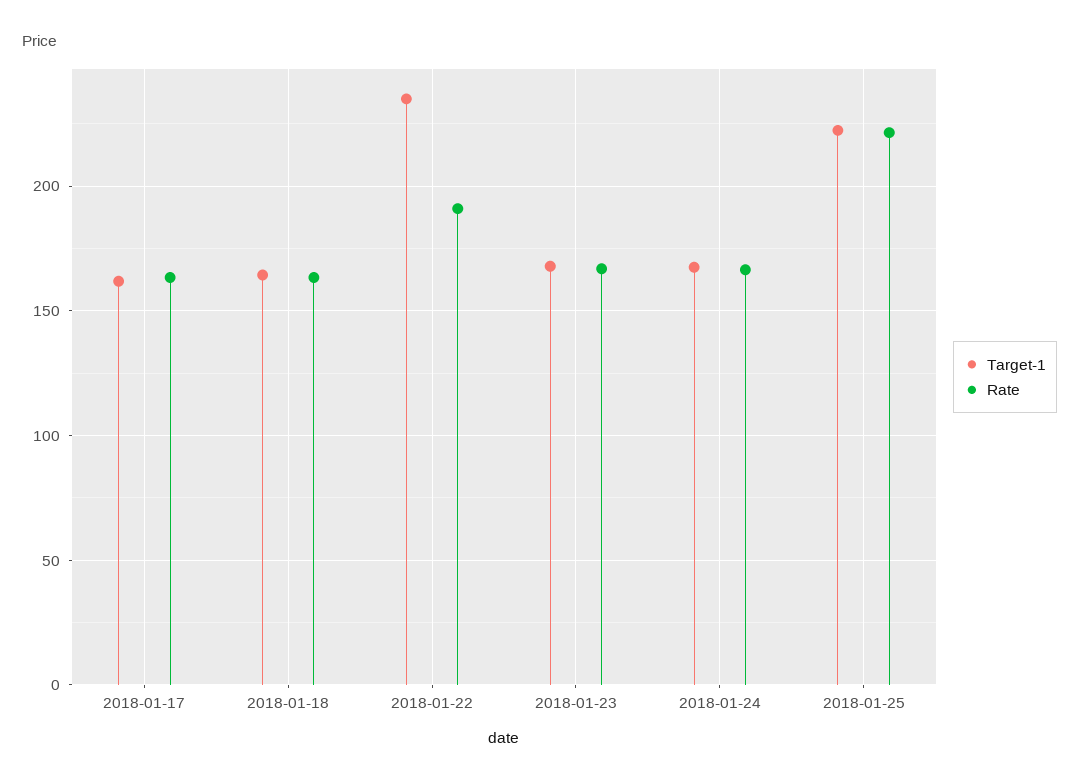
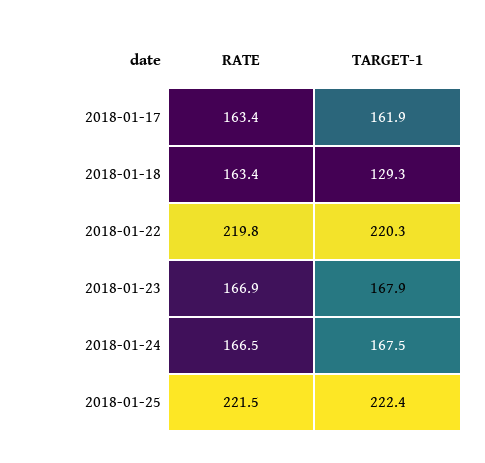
Target-1, 2018-01-18: 165 -> 129.3
Target-1, 2018-01-22: 235 -> 220.3
Rate, 2018-01-22: 190 -> 219.8

